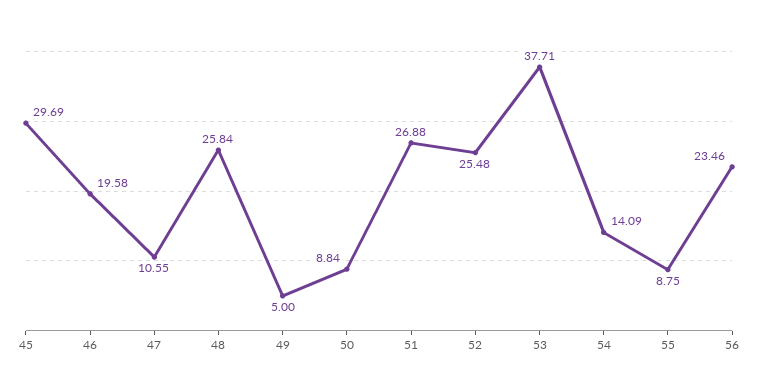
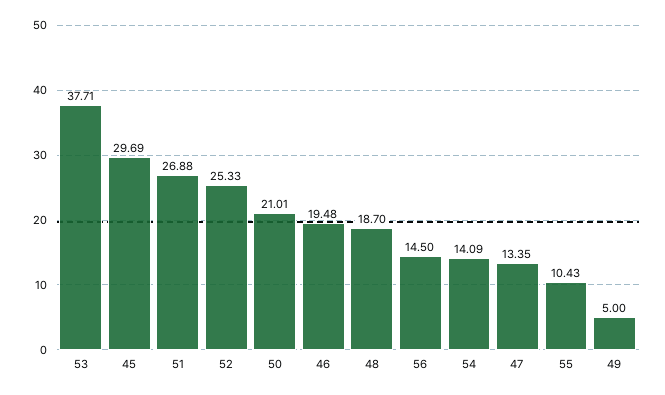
46: 19.58 -> 19.48
47: 10.55 -> 13.35
48: 25.84 -> 18.7
50: 8.84 -> 21.01
52: 25.48 -> 25.33
55: 8.75 -> 10.43
56: 23.46 -> 14.5

